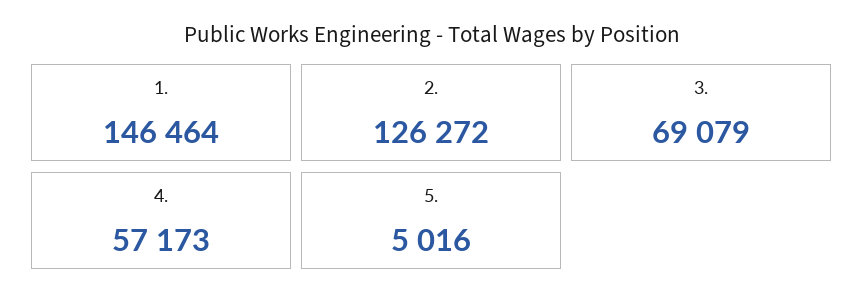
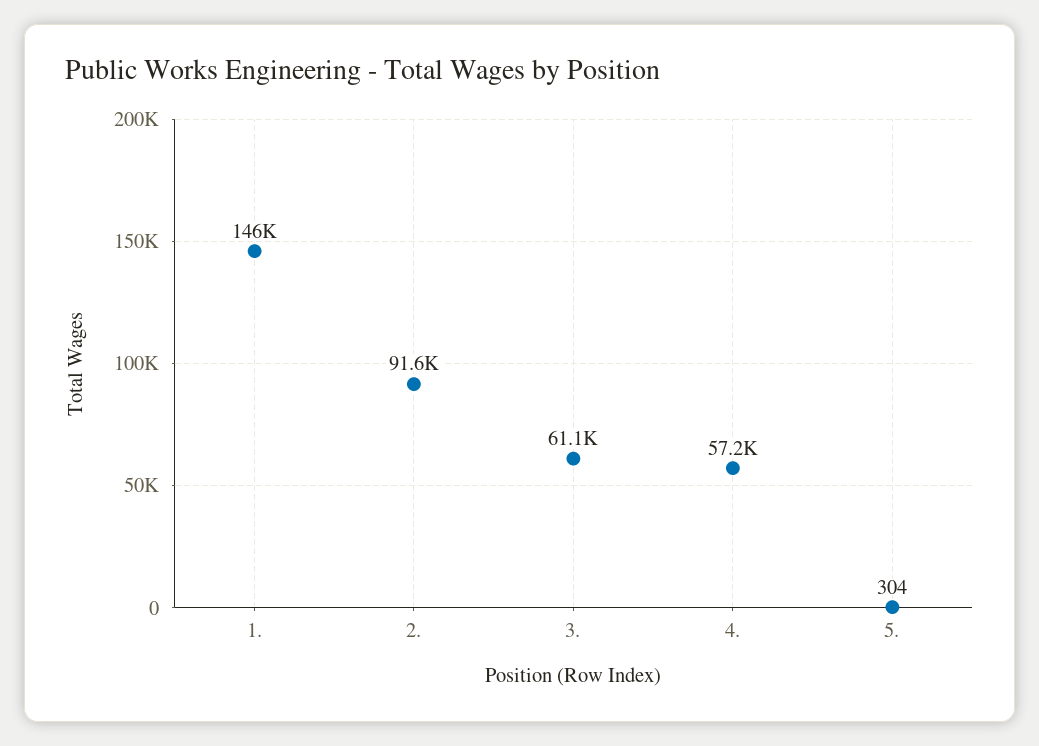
2.: 126272 -> 91600
3.: 69079 -> 61100
5.: 5016 -> 304

